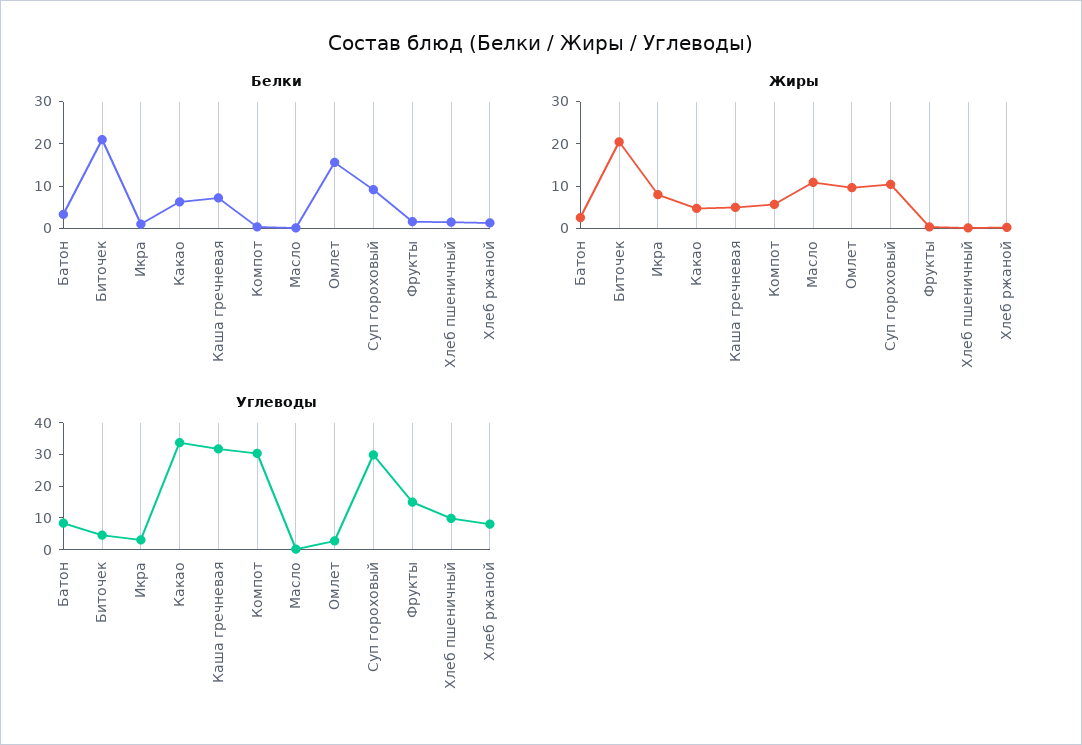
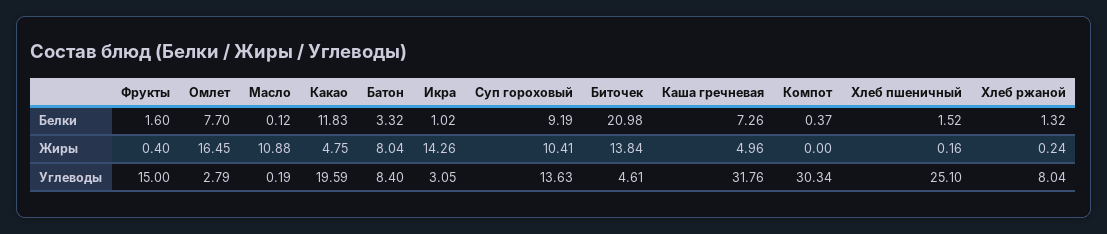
Белки, Какао: 6 -> 11.83
Белки, Омлет: 16 -> 7.7
Жиры, Батон: 2 -> 8.04
Жиры, Биточек: 20 -> 13.84
Жиры, Икра: 8 -> 14.26
Жиры, Компот: 6 -> 0
Жиры, Омлет: 10 -> 16.45
Углеводы, Какао: 35 -> 19.59
Углеводы, Суп гороховый: 30 -> 13.63
Углеводы, Хлеб пшеничный: 10 -> 25.1

